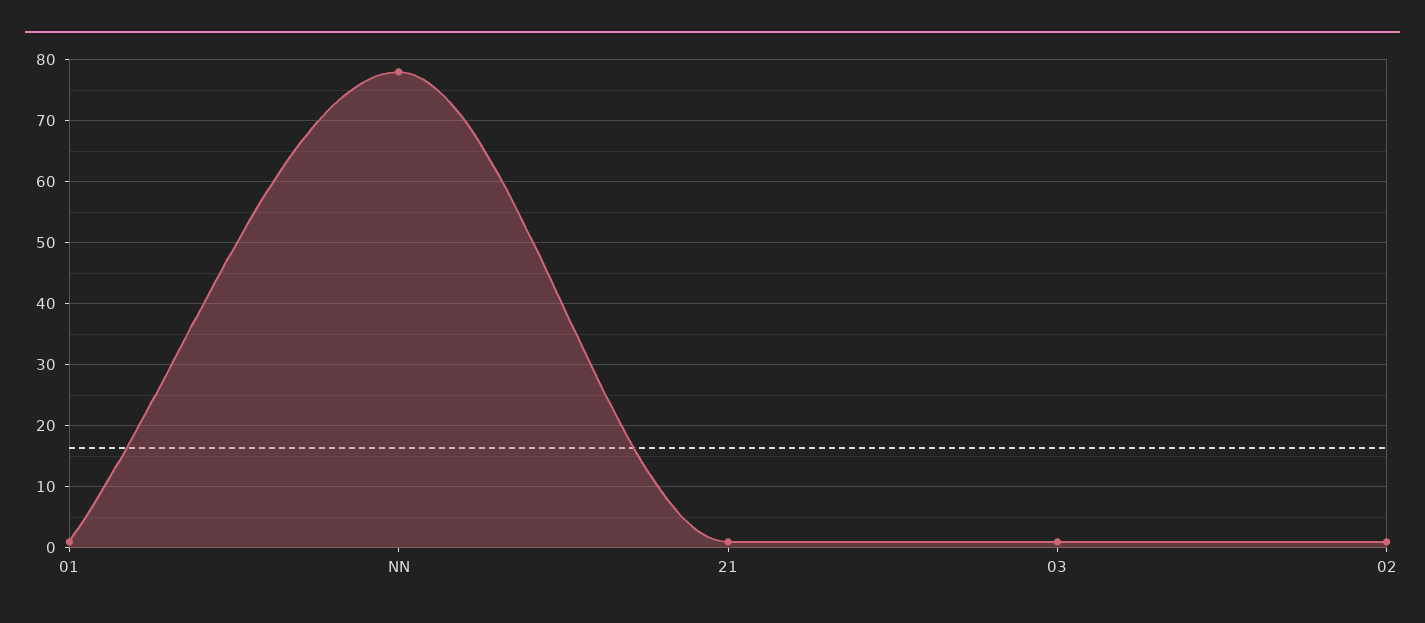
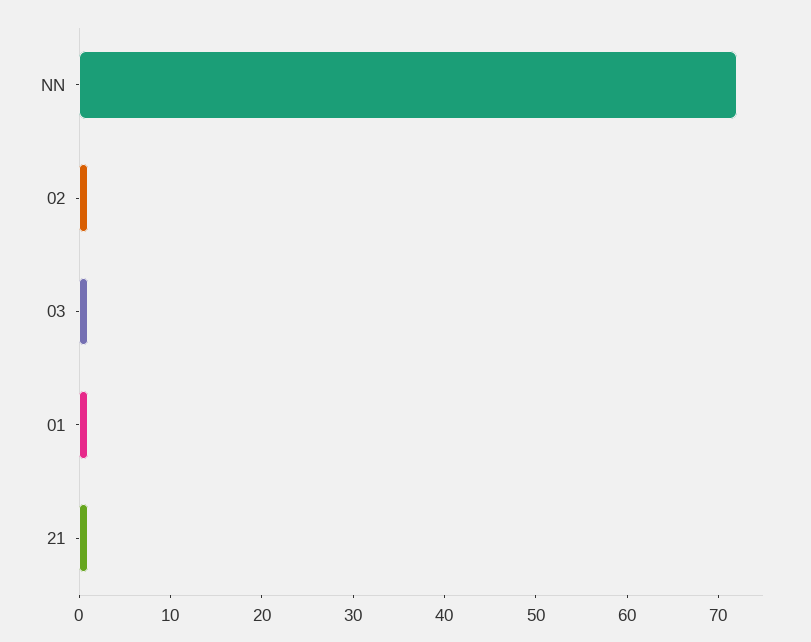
NN: 78 -> 72

